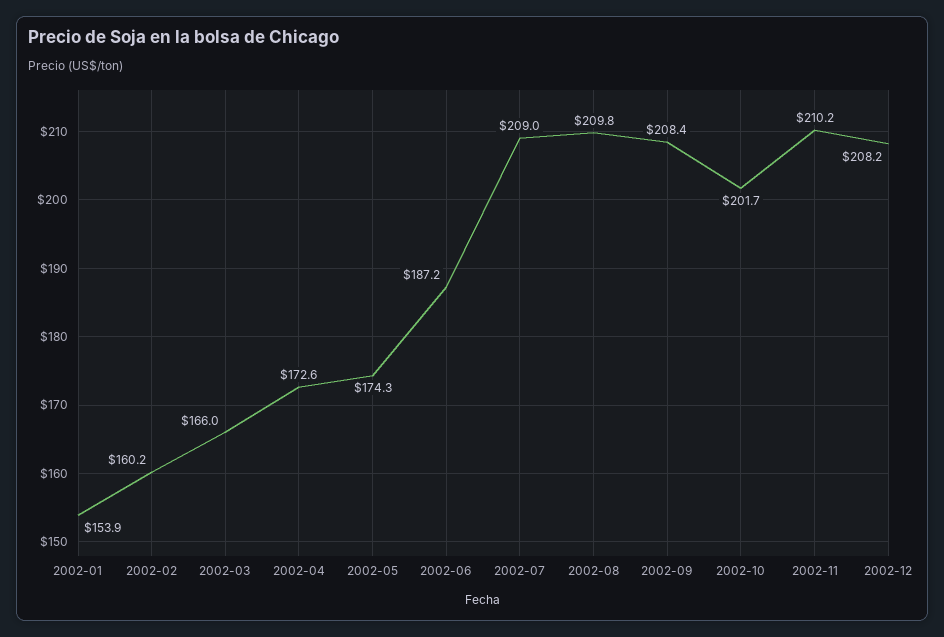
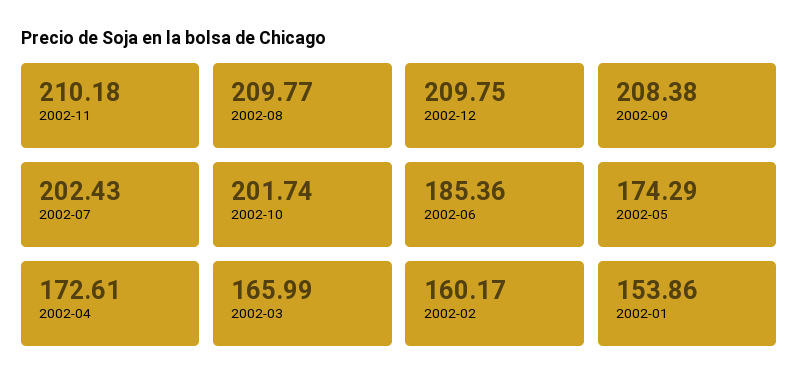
2002-06: 187.2 -> 185.36
2002-07: 209 -> 202.43
2002-12: 208.2 -> 209.75

